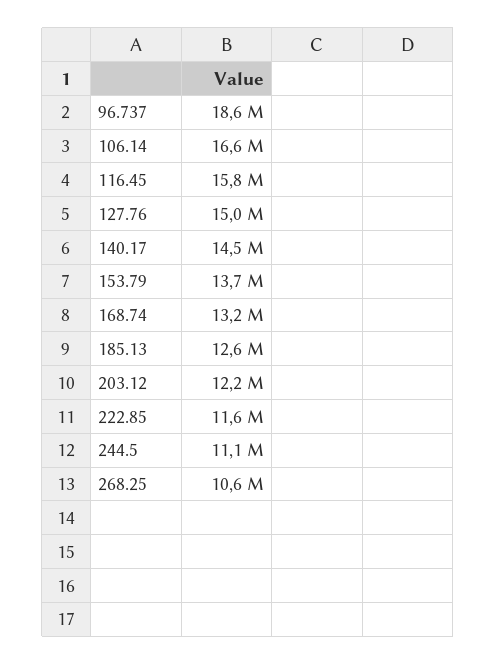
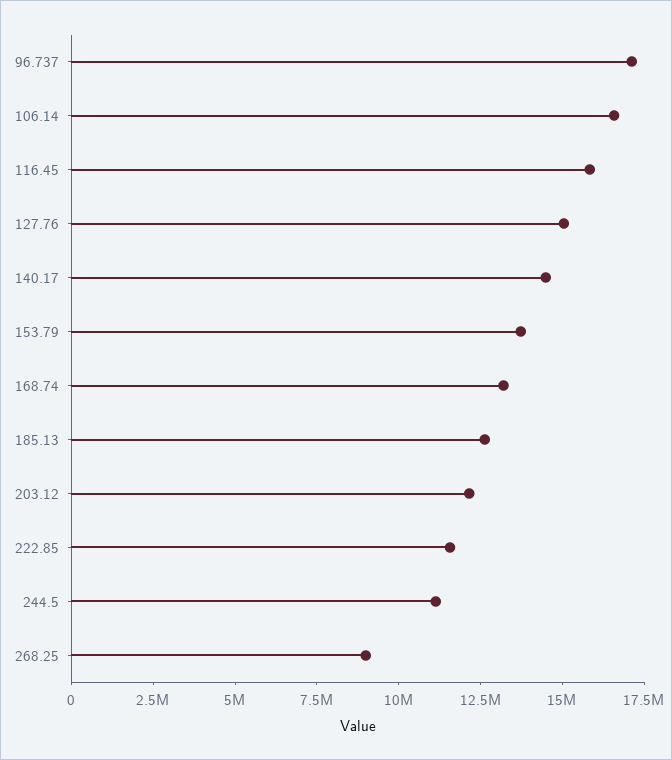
96.737: 18600000 -> 17000000
268.25: 10600000 -> 9000000

